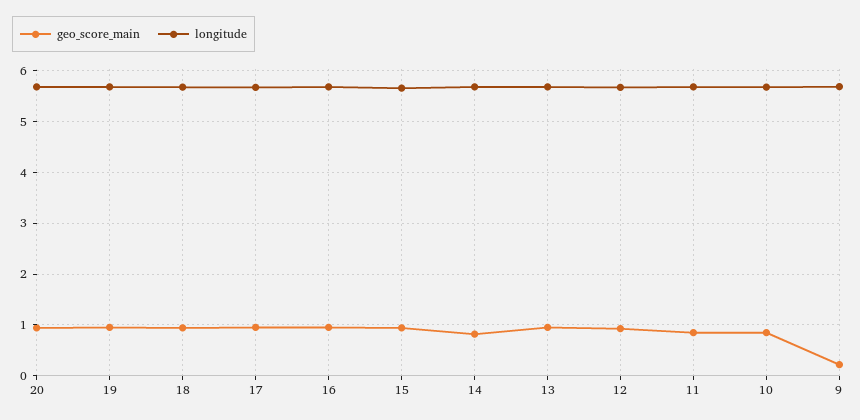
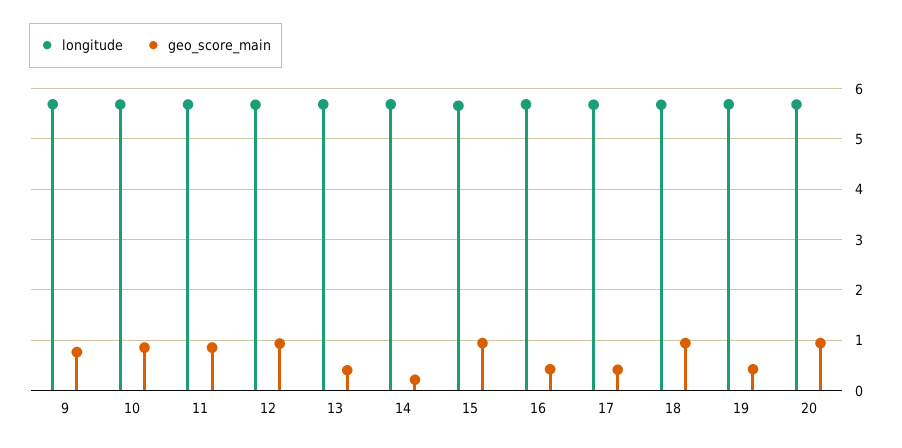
geo_score_main, 19: 1 -> 0.4
geo_score_main, 17: 1 -> 0.4
geo_score_main, 16: 1 -> 0.4
geo_score_main, 14: 0.8 -> 0.2
geo_score_main, 13: 1 -> 0.4
geo_score_main, 9: 0.2 -> 0.8

